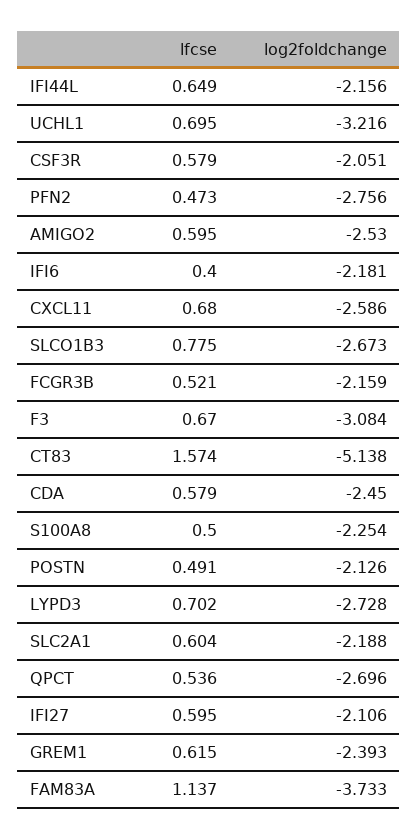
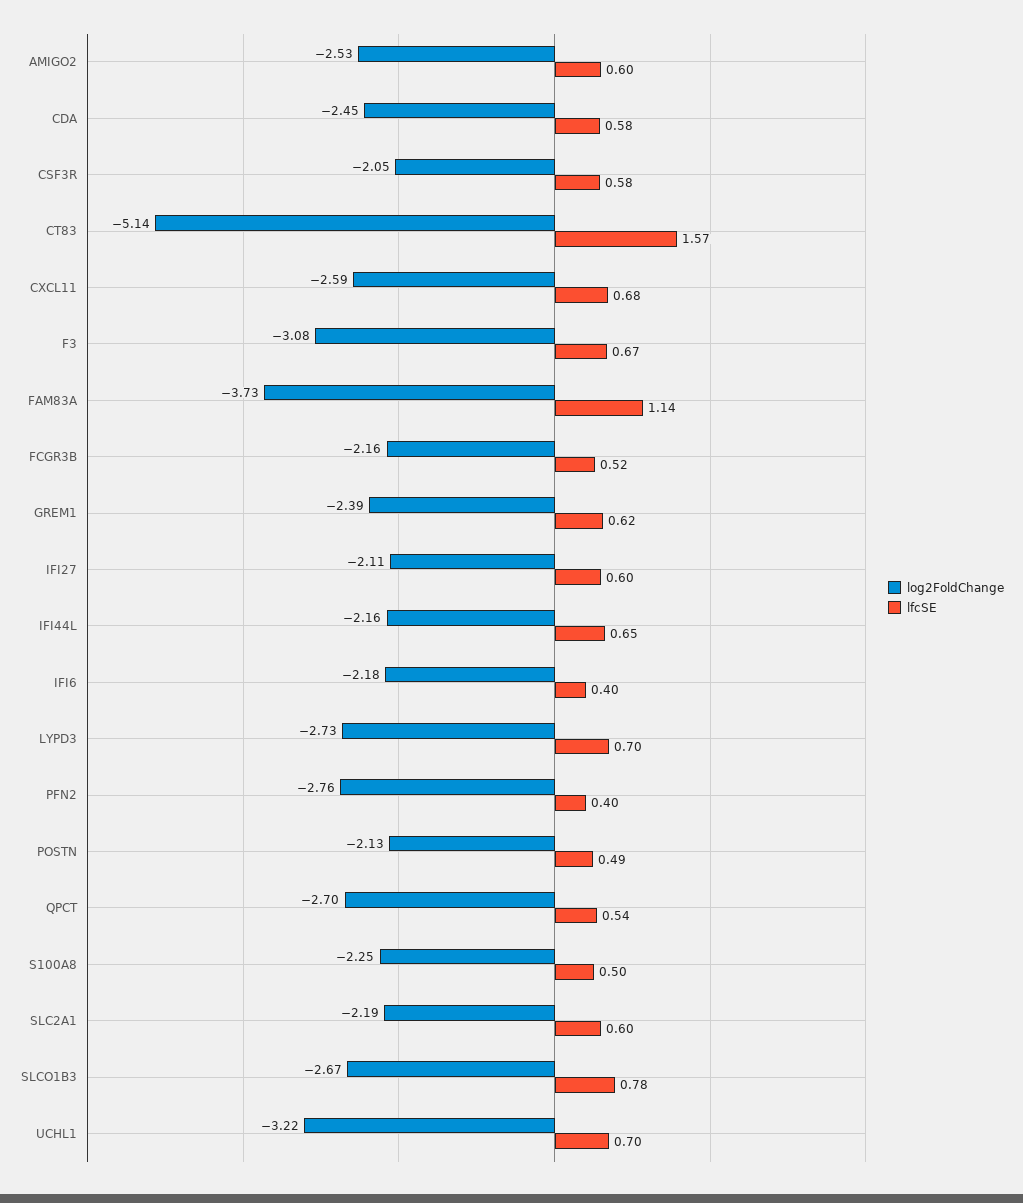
lfcse, PFN2: 0.473 -> 0.4

